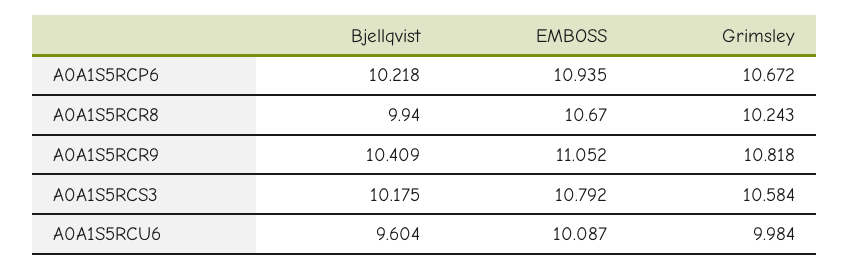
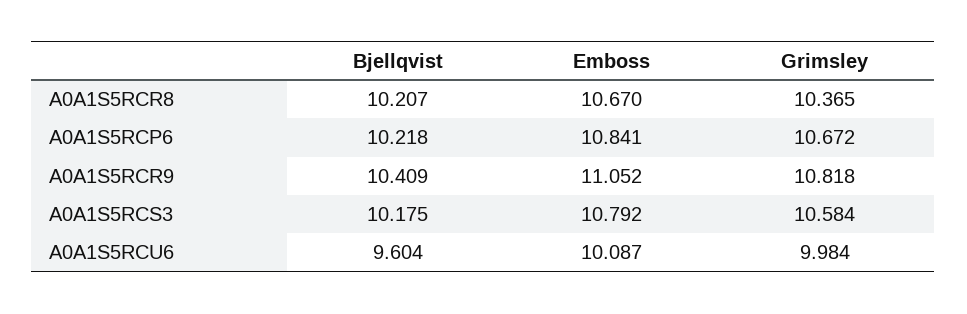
EMBOSS, A0A1S5RCP6: 10.935 -> 10.841
Bjellqvist, A0A1S5RCR8: 9.94 -> 10.207
Grimsley, A0A1S5RCR8: 10.243 -> 10.365

